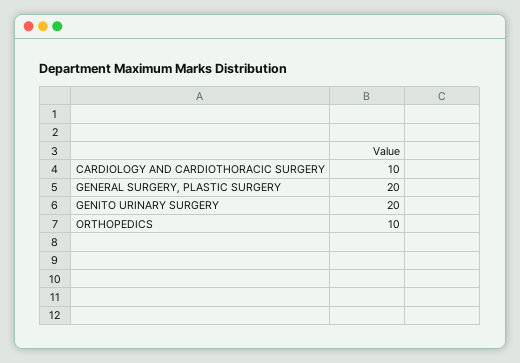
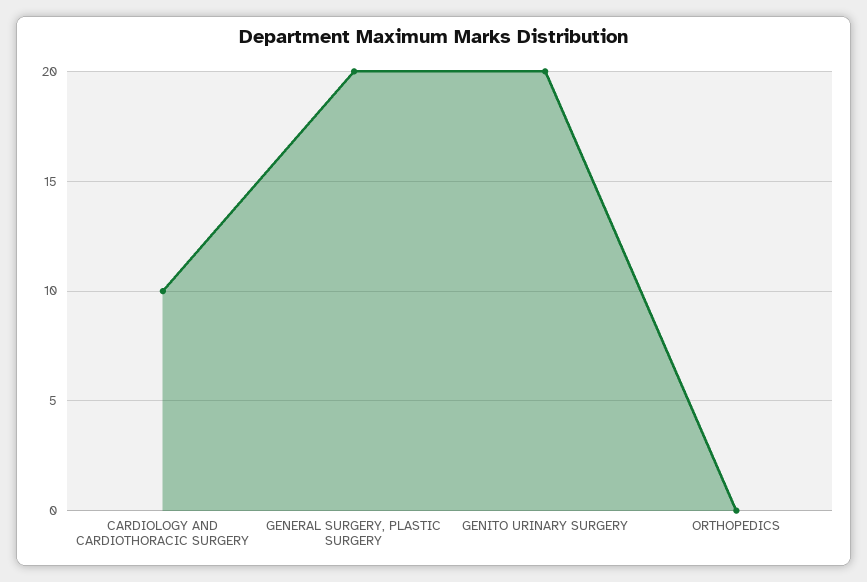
ORTHOPEDICS: 10 -> 0

